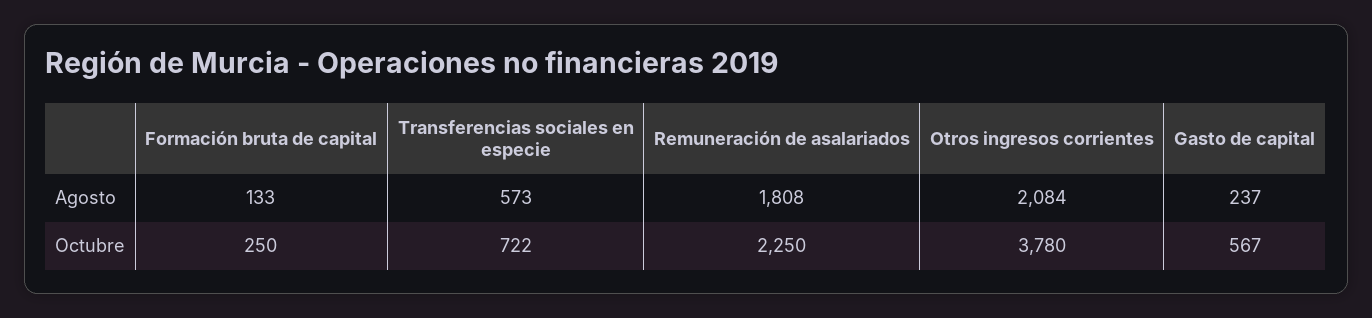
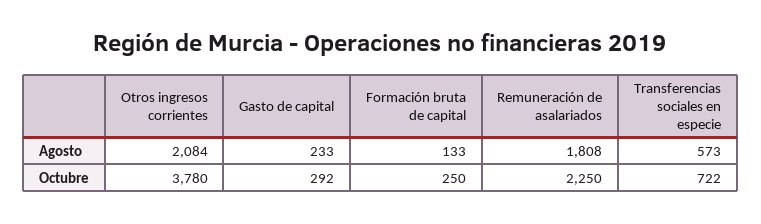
Gasto de capital, Agosto: 237 -> 233
Gasto de capital, Octubre: 567 -> 292

